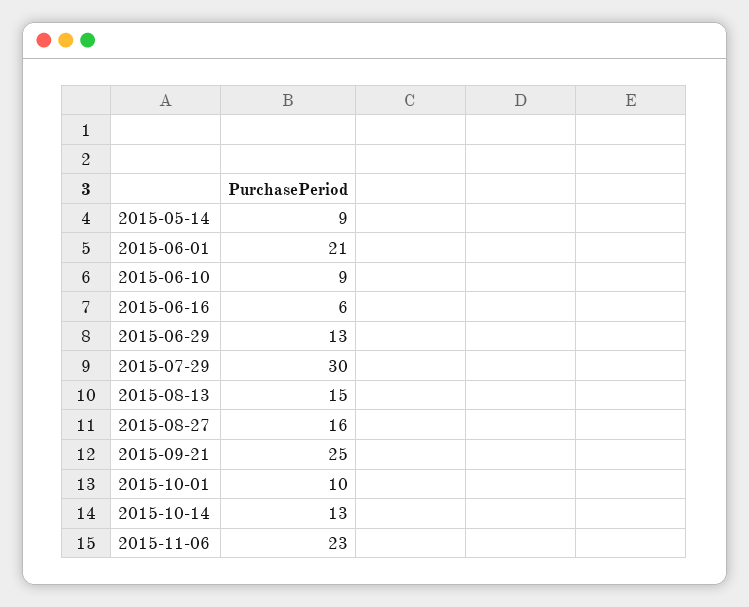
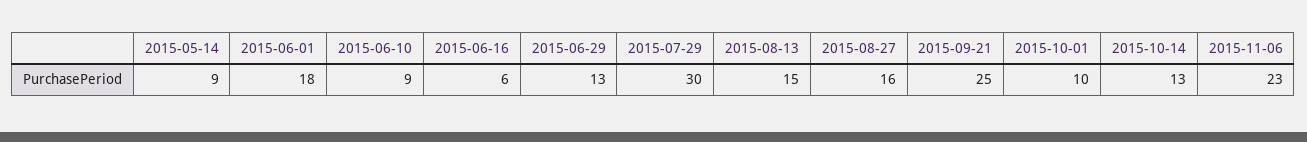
2015-06-01: 21 -> 18

